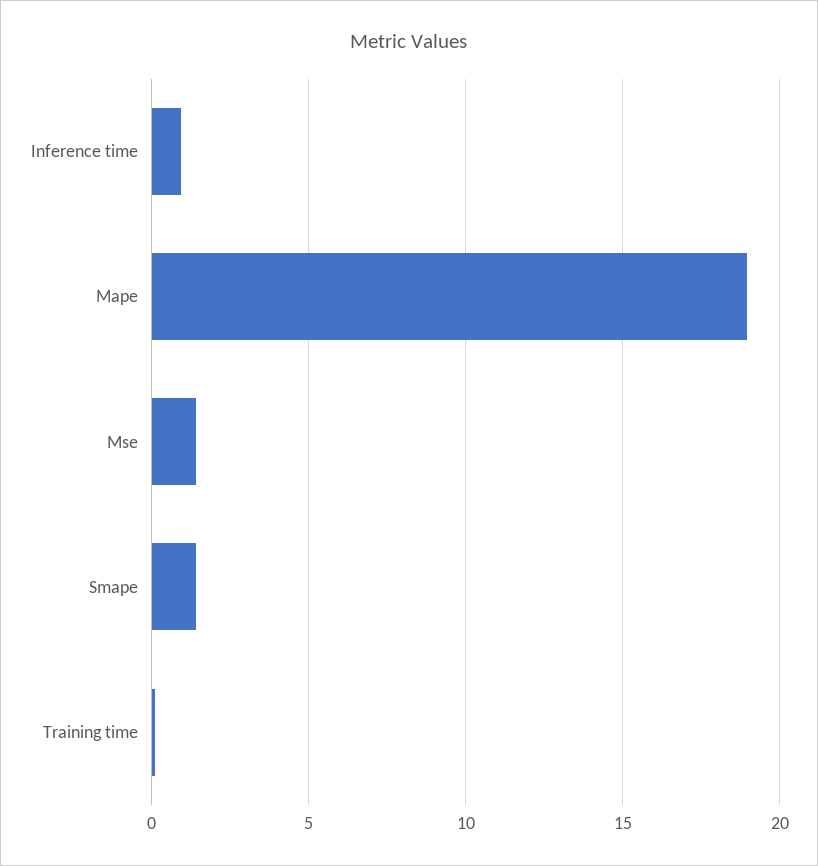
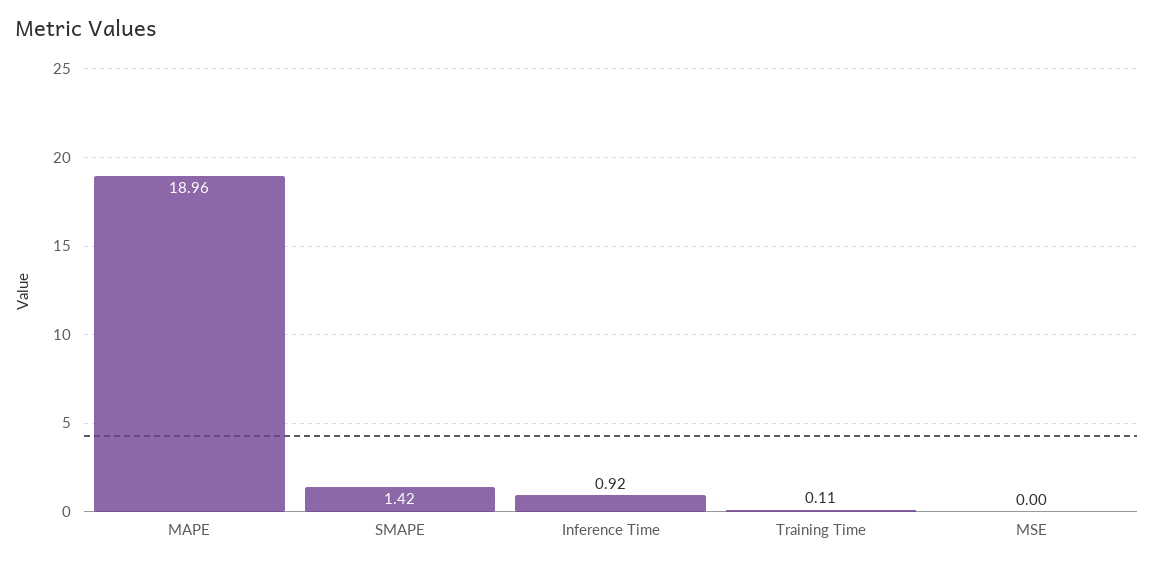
Mse: 1.5 -> 0

